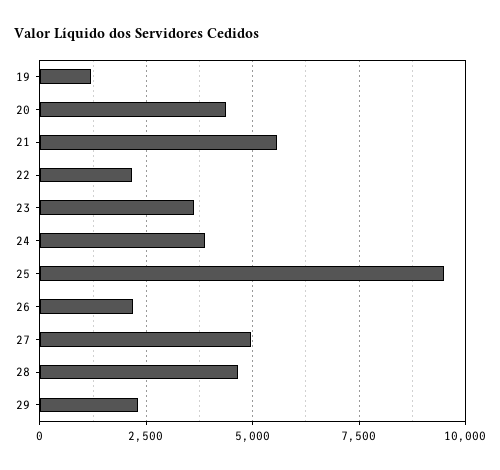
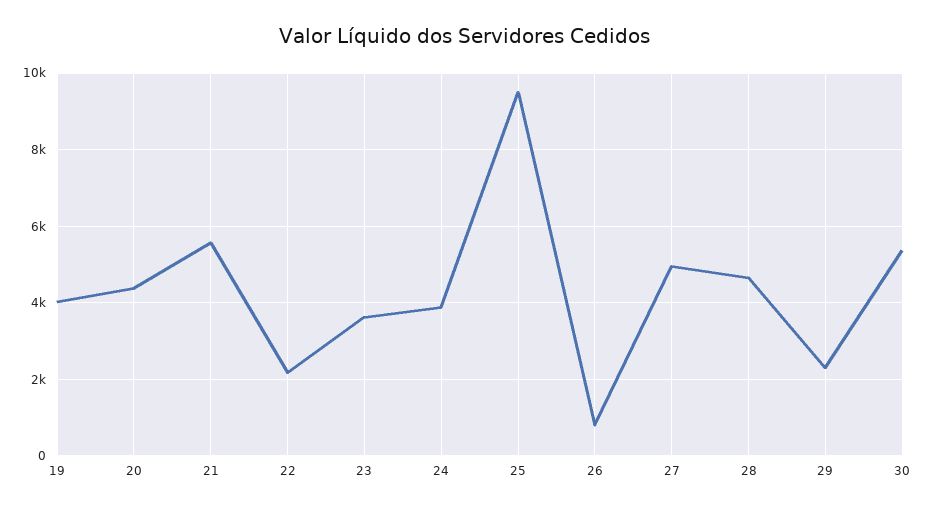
19: 1250 -> 4000
26: 2250 -> 800
30: none -> 5400

